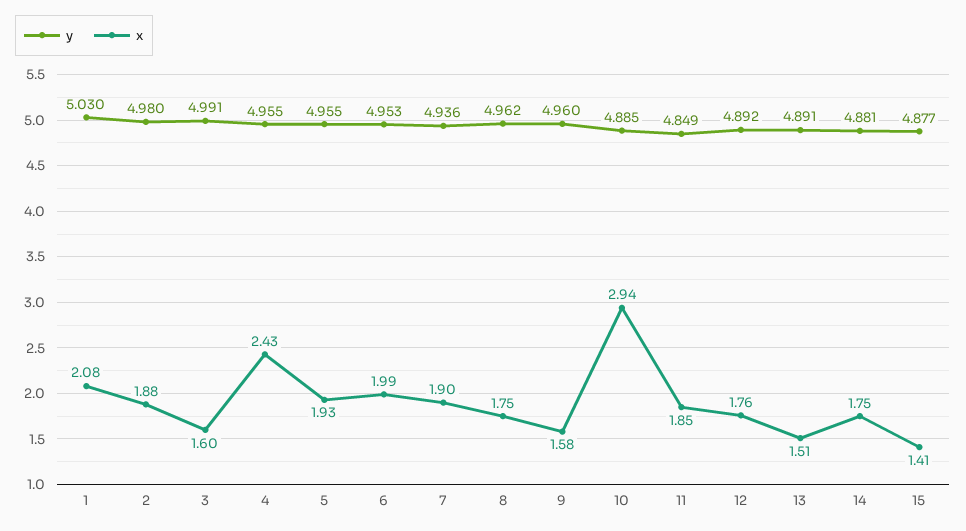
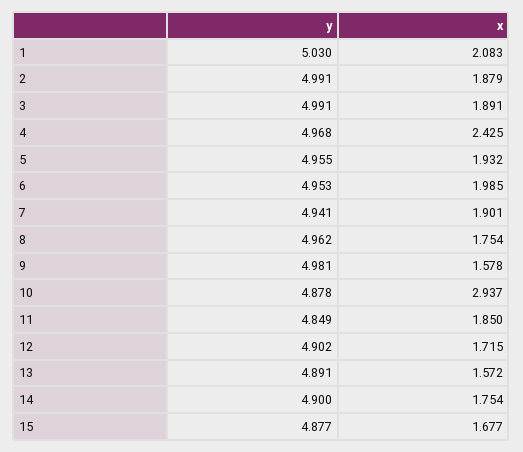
y, 2: 4.98 -> 4.991
x, 3: 1.6 -> 1.891
y, 4: 4.955 -> 4.968
y, 7: 4.936 -> 4.941
y, 9: 4.96 -> 4.981
y, 10: 4.885 -> 4.878
y, 12: 4.892 -> 4.902
x, 12: 1.76 -> 1.715
x, 13: 1.51 -> 1.572
y, 14: 4.881 -> 4.9
x, 15: 1.41 -> 1.677

